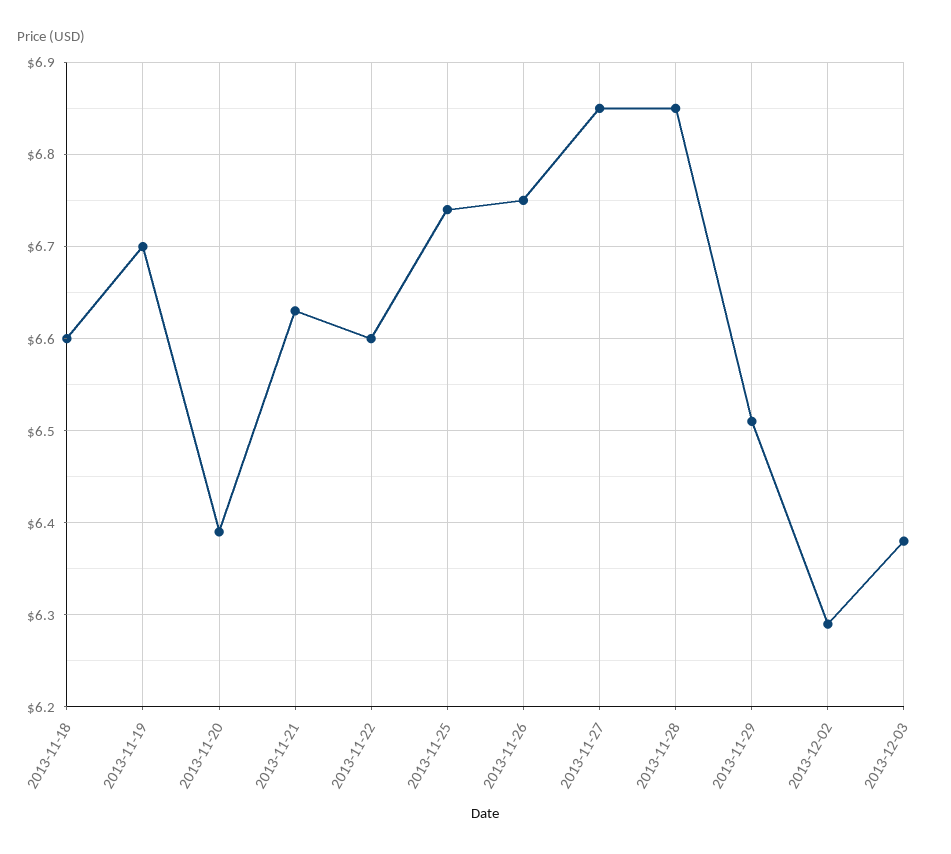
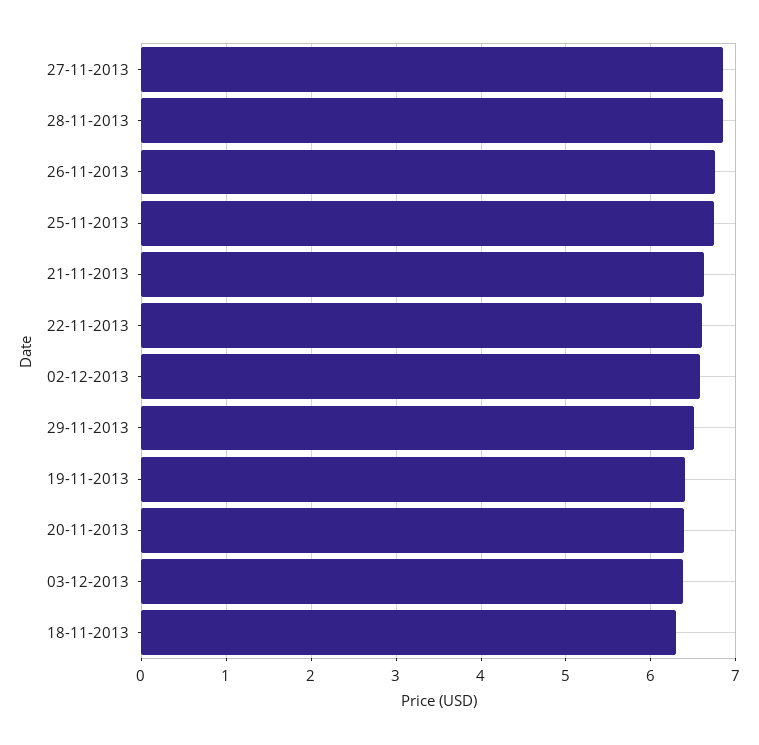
2013-11-18: 6.6 -> 6.3
2013-11-19: 6.7 -> 6.4
2013-12-02: 6.29 -> 6.6

